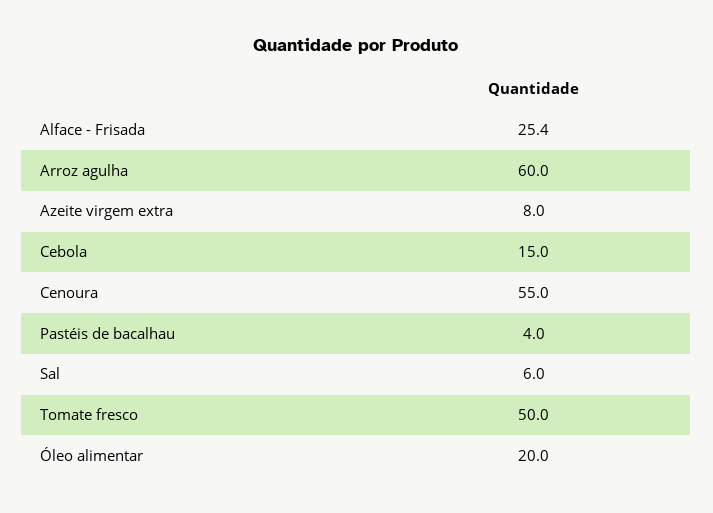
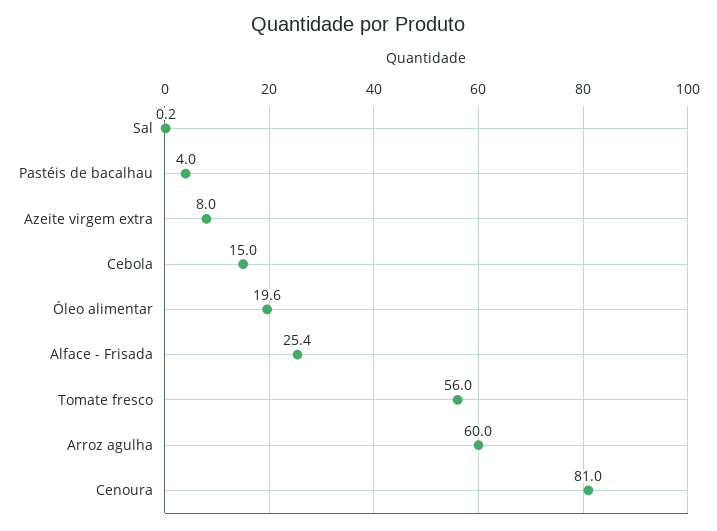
Cenoura: 55 -> 81
Sal: 6 -> 0.2
Tomate fresco: 50 -> 56
Óleo alimentar: 20 -> 19.6

